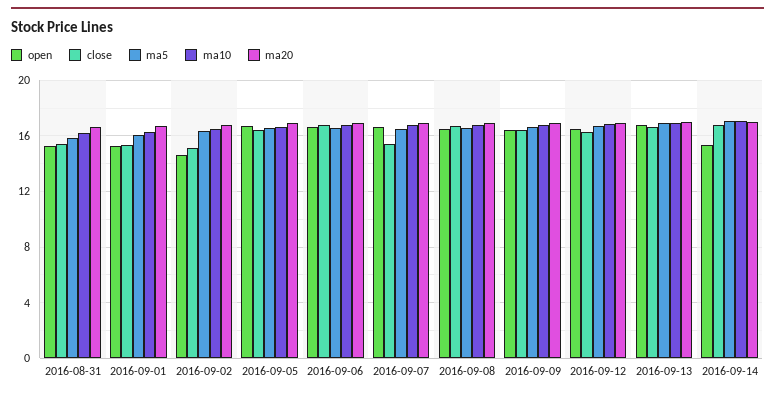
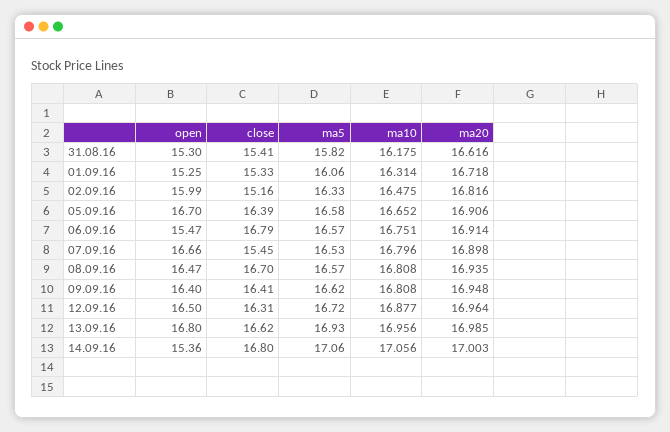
open, 2016-09-02: 14.5 -> 15.99
open, 2016-09-06: 16.5 -> 15.47

